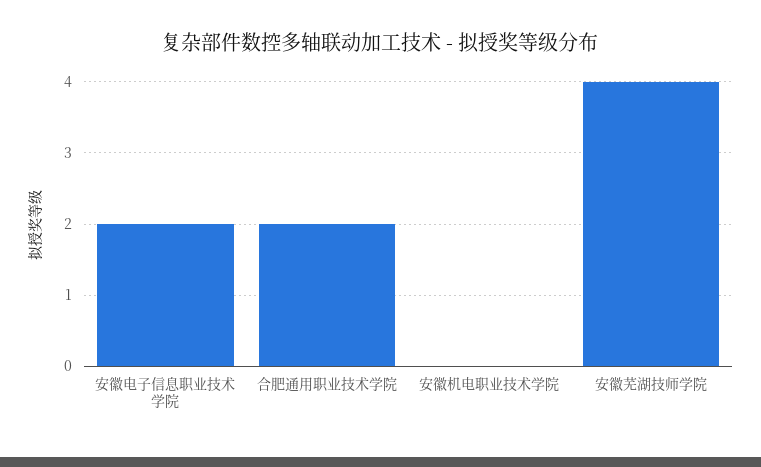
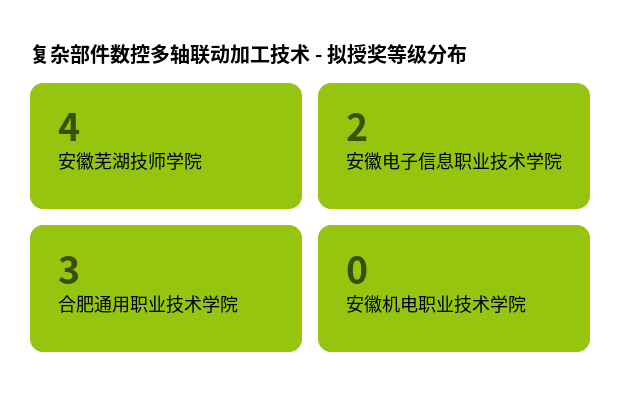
合肥通用职业技术学院: 2 -> 3

